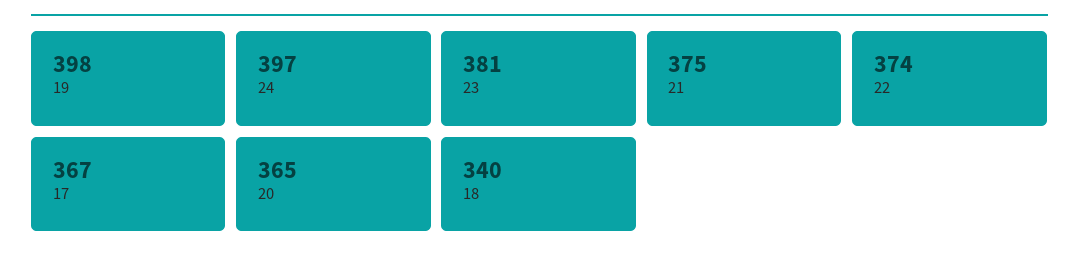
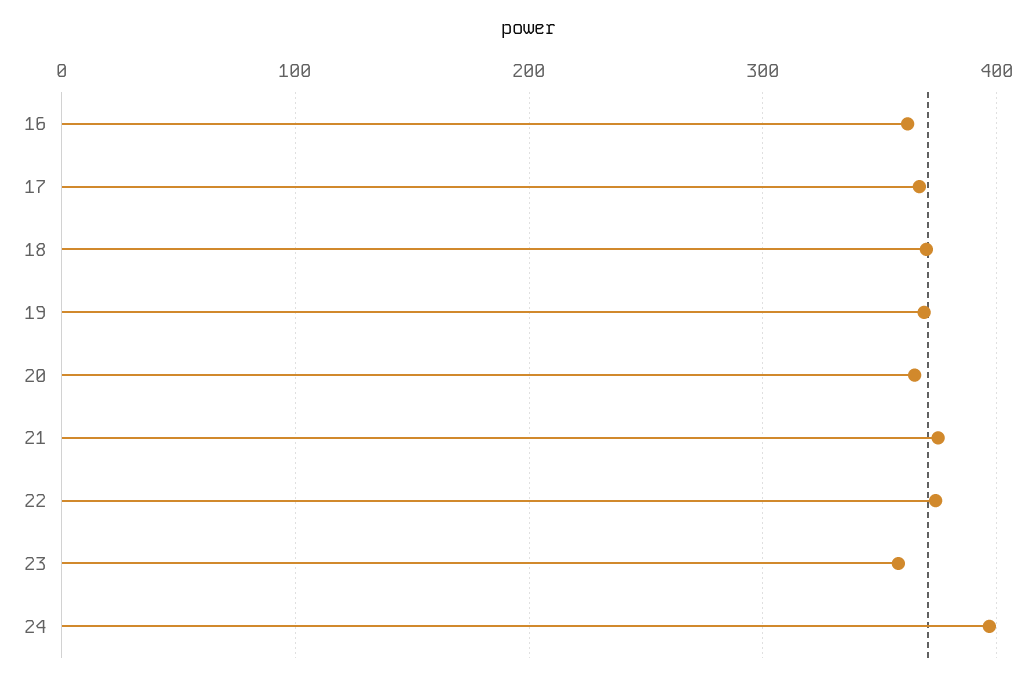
19: 398 -> 370
23: 381 -> 360
18: 340 -> 370
16: none -> 360

